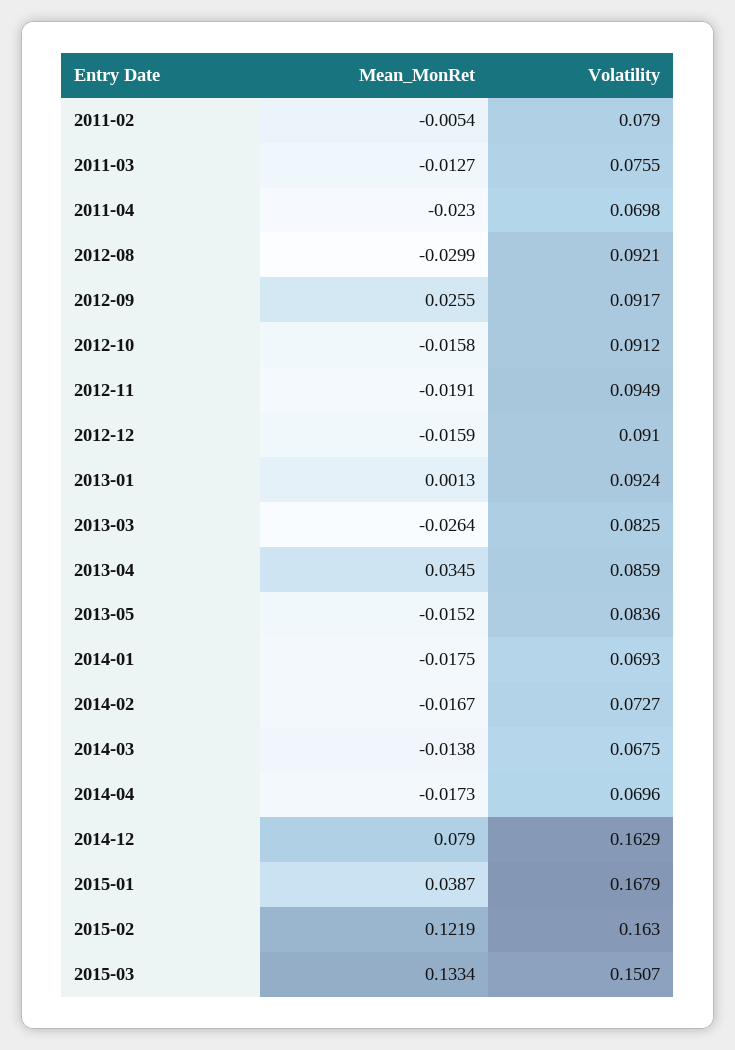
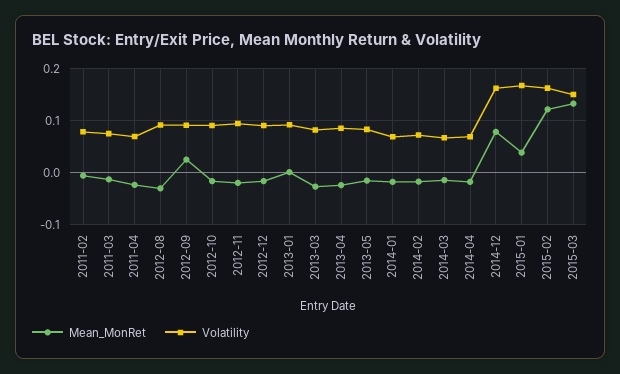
Mean_MonRet, 2013-04: 0.0345 -> -0.02

